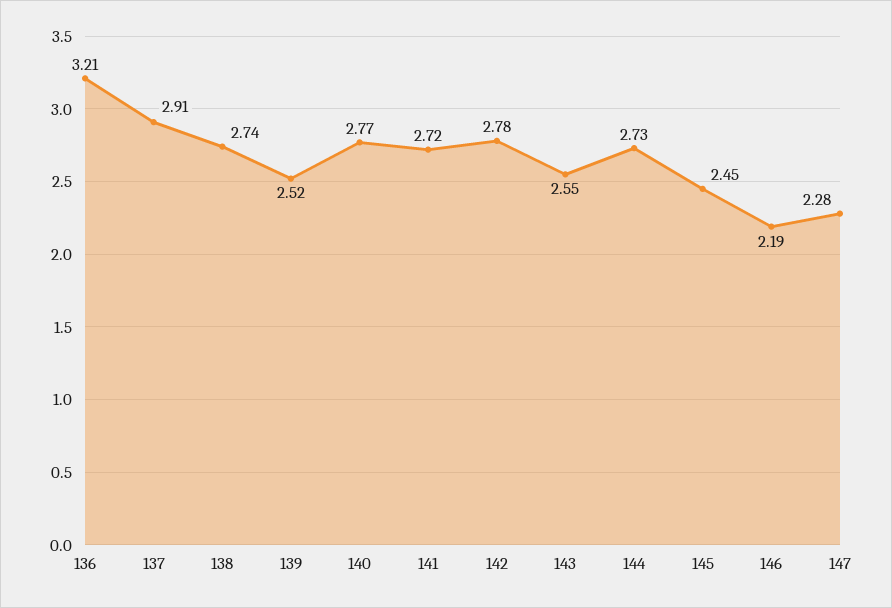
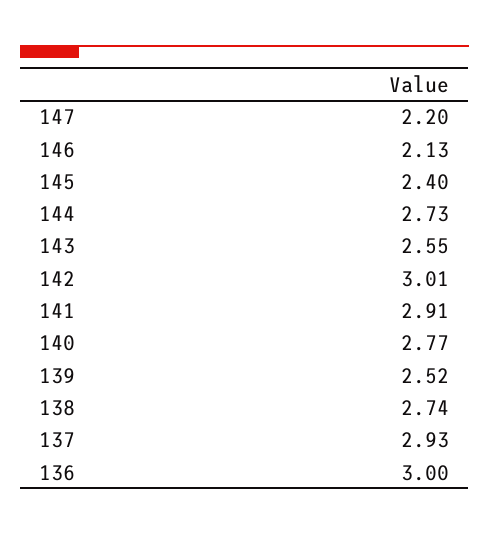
136: 3.21 -> 3
137: 2.91 -> 2.93
141: 2.72 -> 2.91
142: 2.78 -> 3.01
145: 2.45 -> 2.4
146: 2.19 -> 2.13
147: 2.28 -> 2.2

